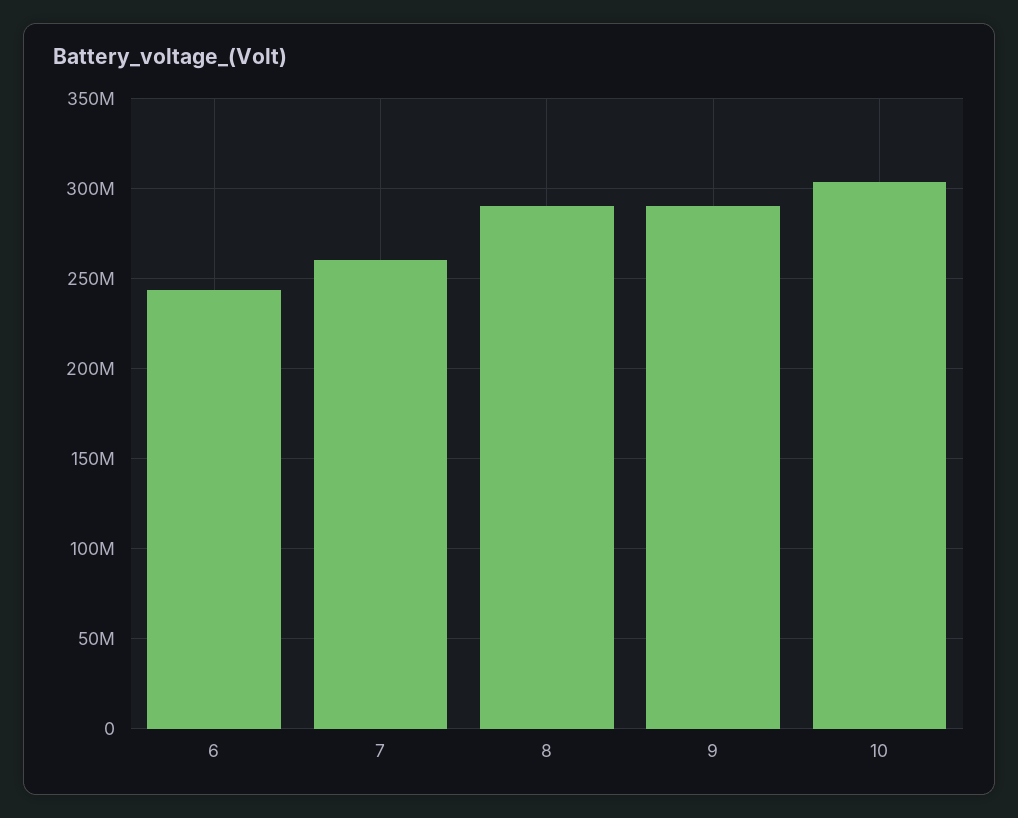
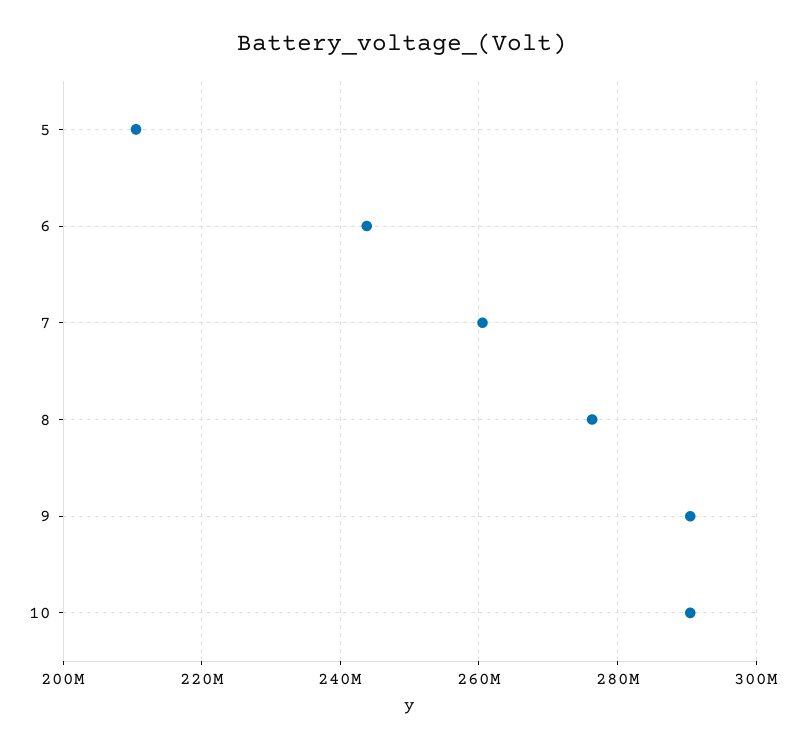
8: 290000000 -> 276000000
10: 305000000 -> 290000000
5: none -> 210000000

